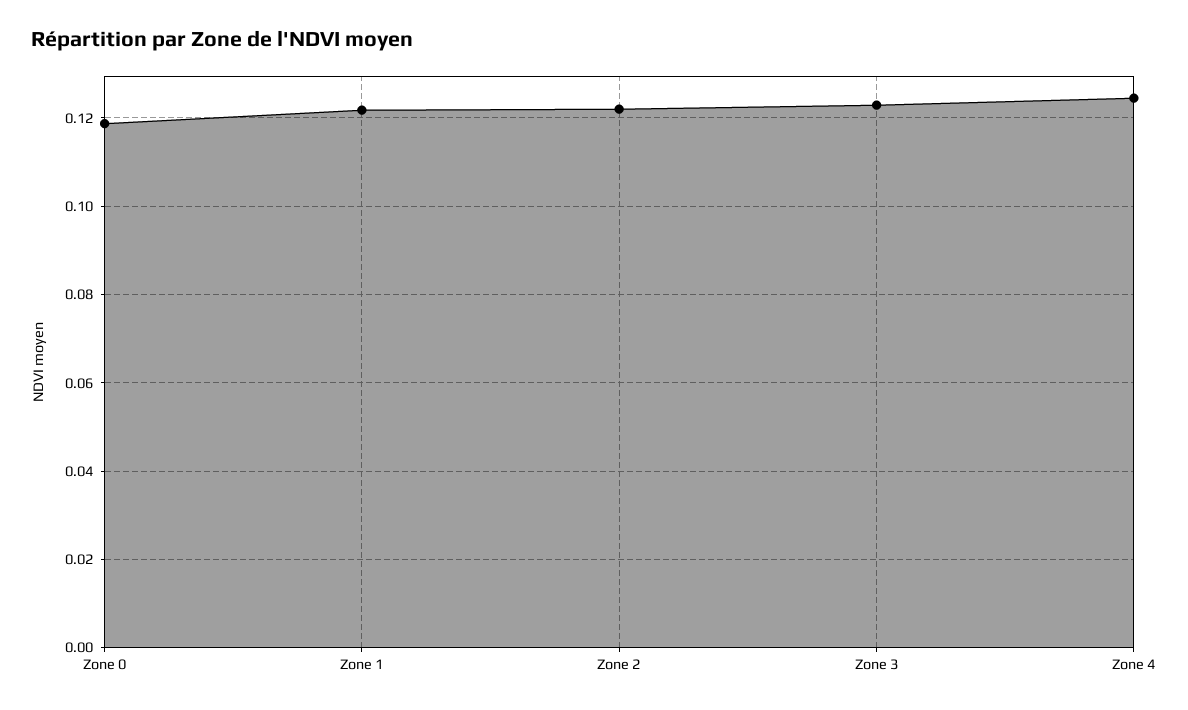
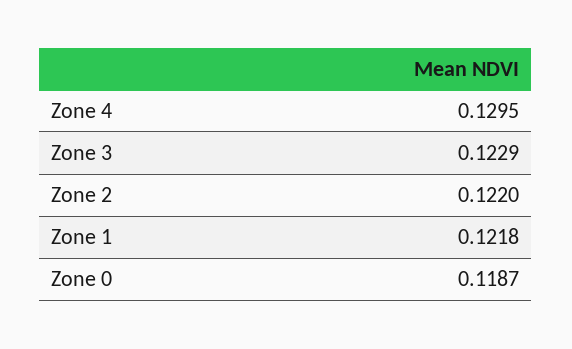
Zone 4: 0.124 -> 0.1295

